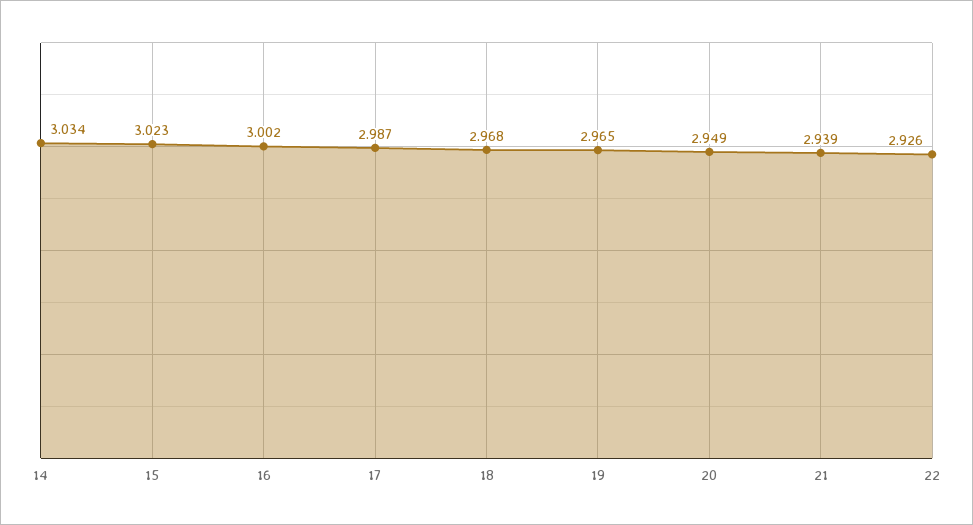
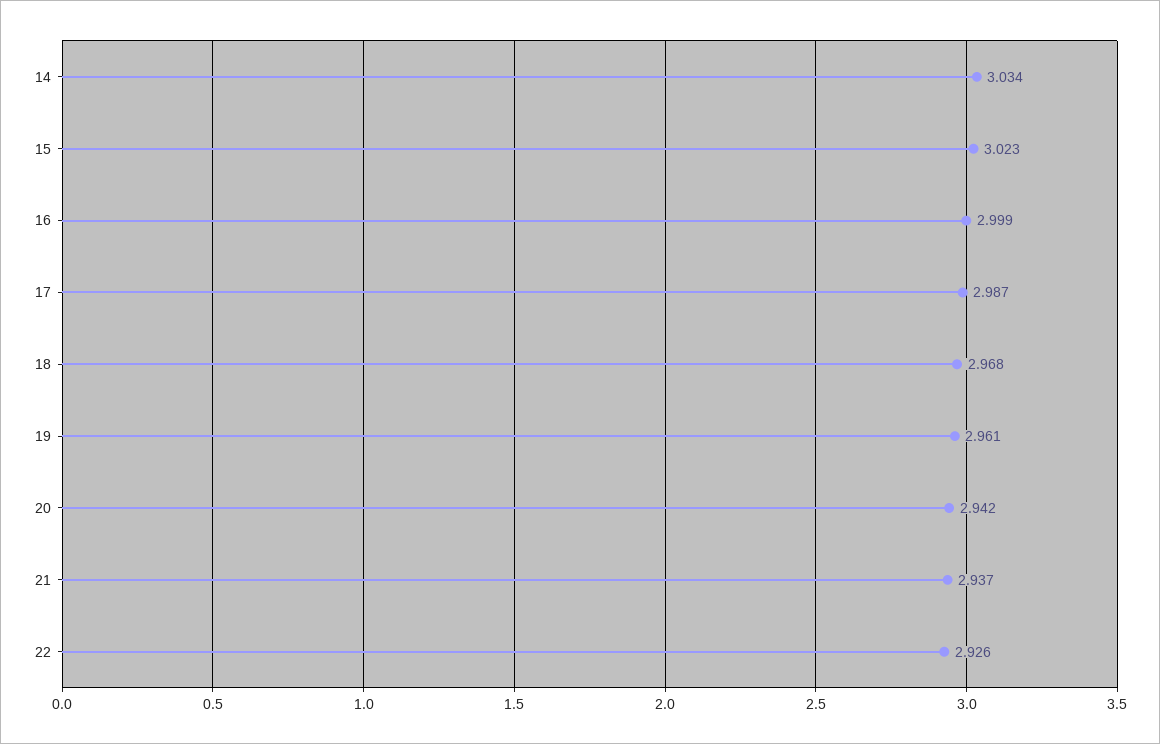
16: 3.002 -> 2.999
19: 2.965 -> 2.961
20: 2.949 -> 2.942
21: 2.939 -> 2.937

